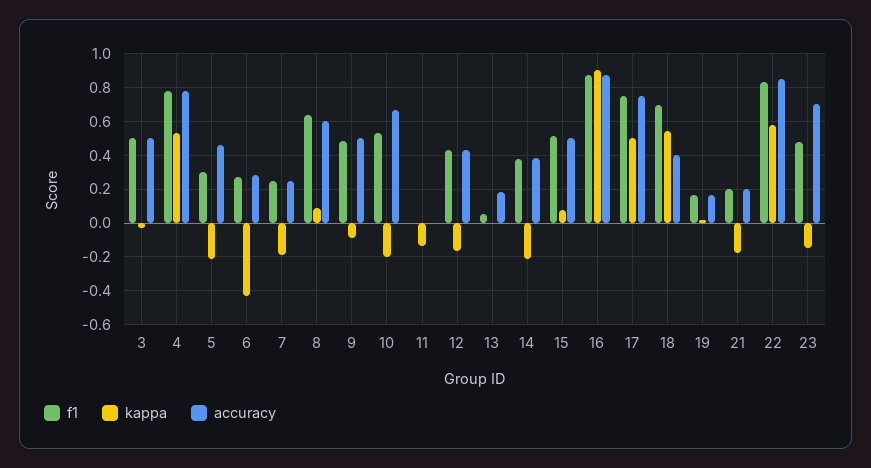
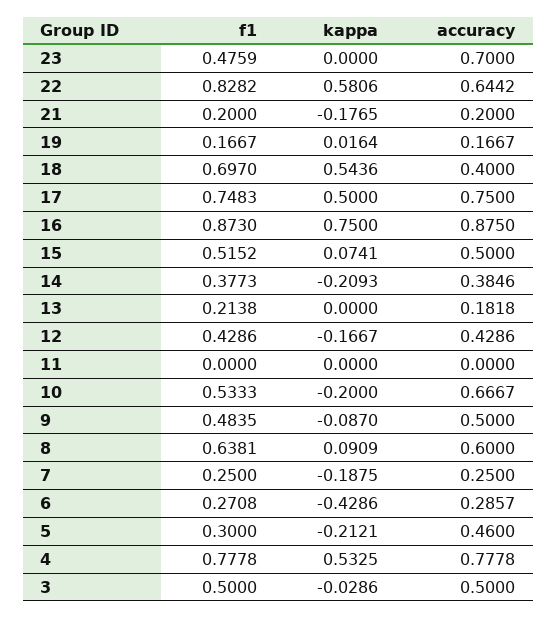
kappa, 11: -0.15 -> 0
f1, 13: 0.05 -> 0.2138
kappa, 16: 0.9 -> 0.75
accuracy, 22: 0.85 -> 0.6442
kappa, 23: -0.15 -> 0

